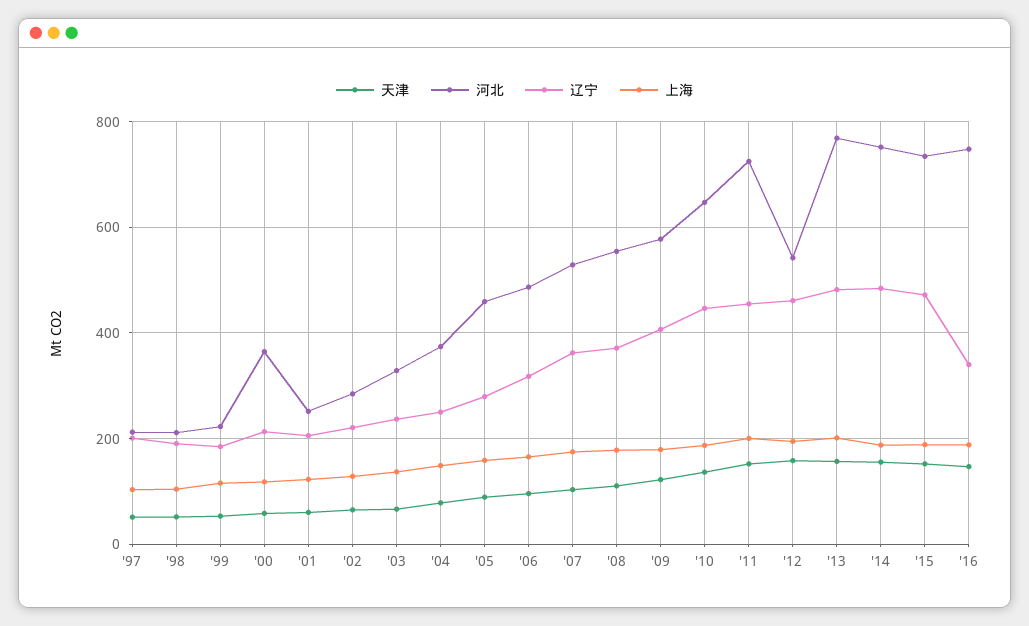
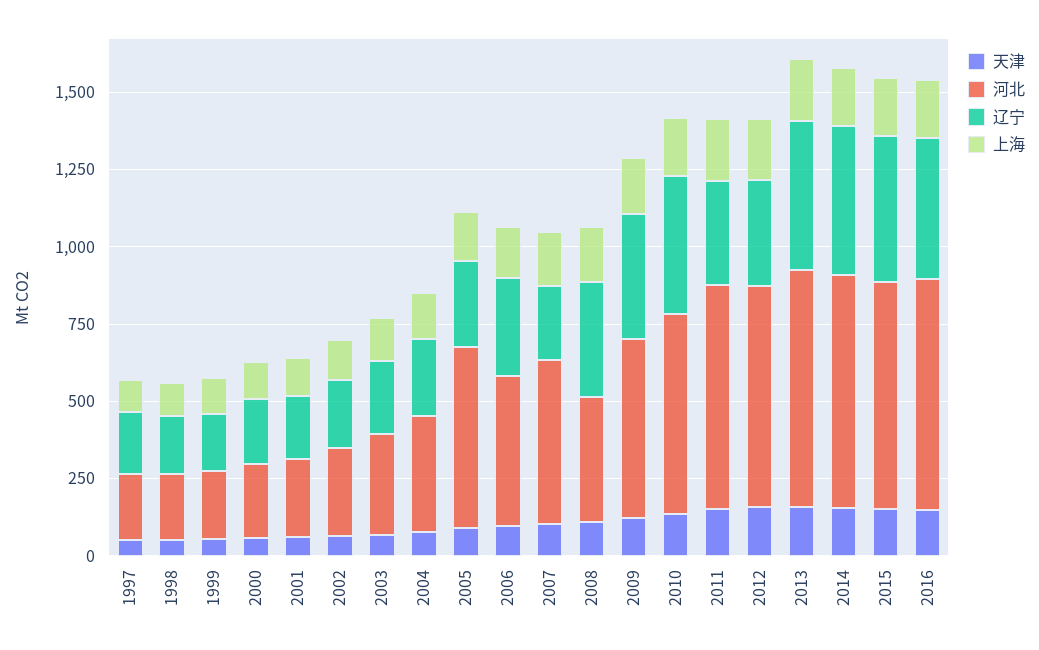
河北, '00: 360 -> 250
河北, '05: 460 -> 600
辽宁, '07: 360 -> 250
河北, '08: 560 -> 400
辽宁, '11: 460 -> 350
河北, '12: 540 -> 700
辽宁, '12: 460 -> 350
辽宁, '16: 340 -> 450

